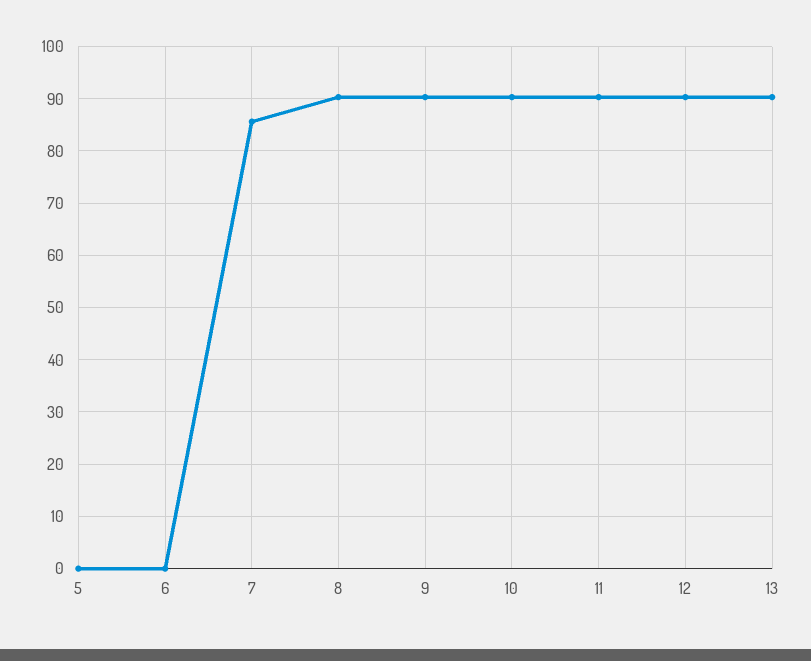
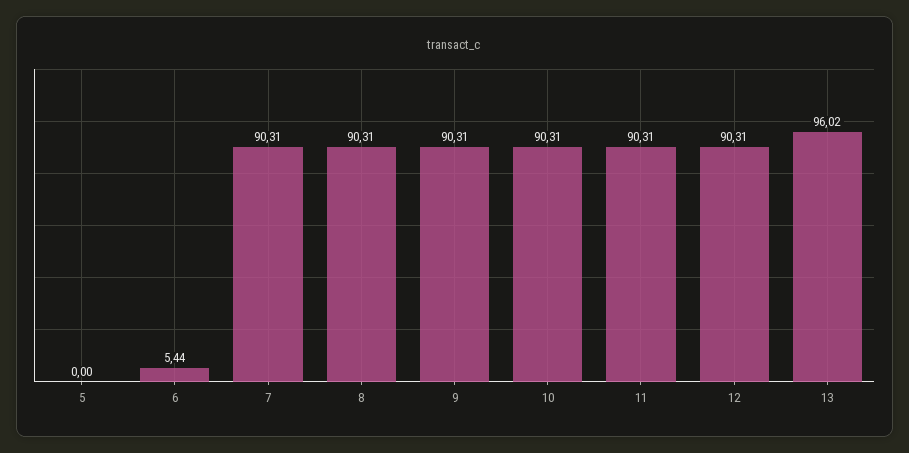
6: 0 -> 5.44
7: 86 -> 90.31
13: 90 -> 96.02

